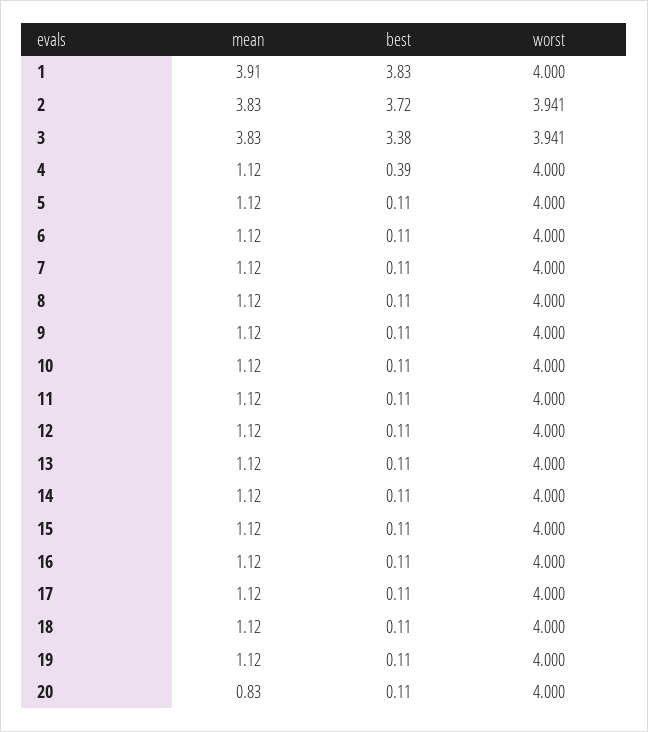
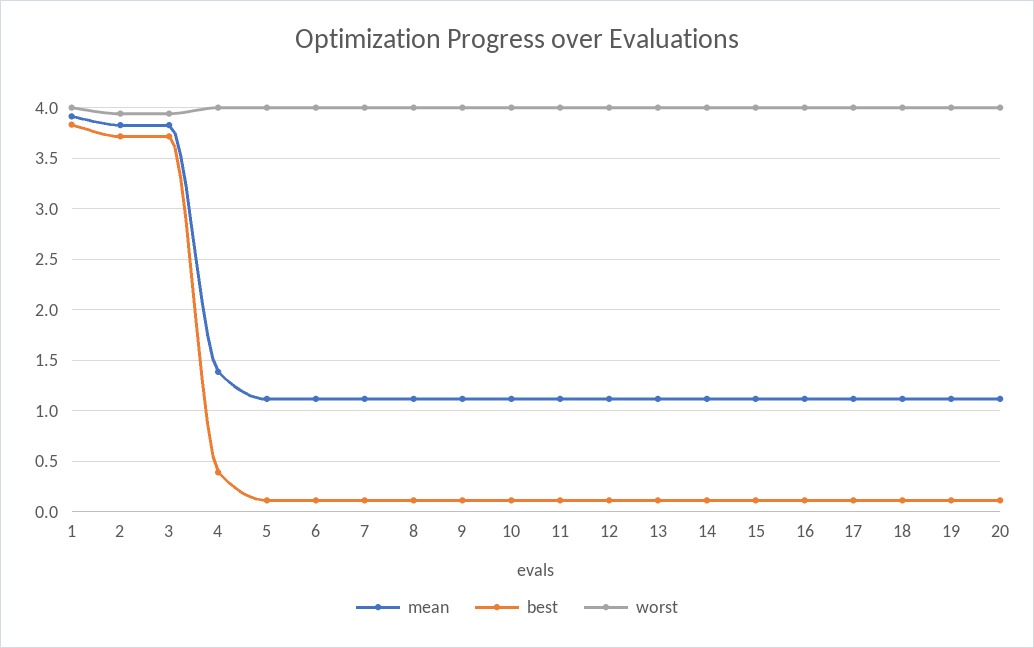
best, 3: 3.38 -> 3.7
mean, 4: 1.12 -> 1.4
mean, 20: 0.83 -> 1.1

